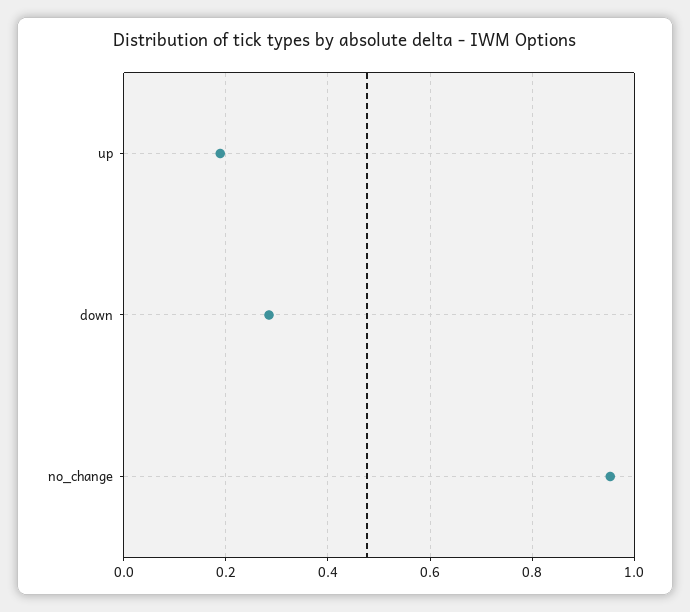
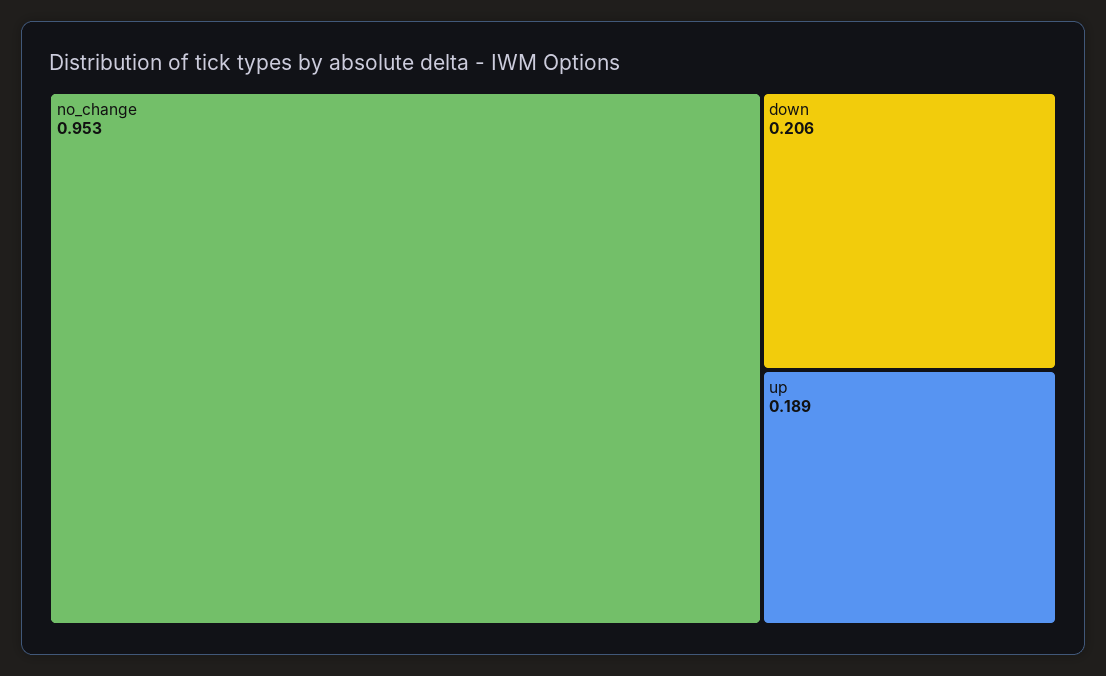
down: 0.28 -> 0.206

